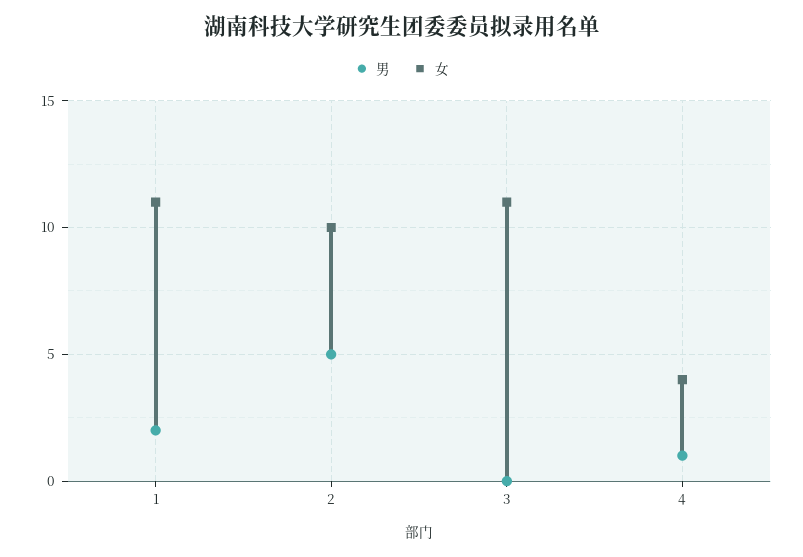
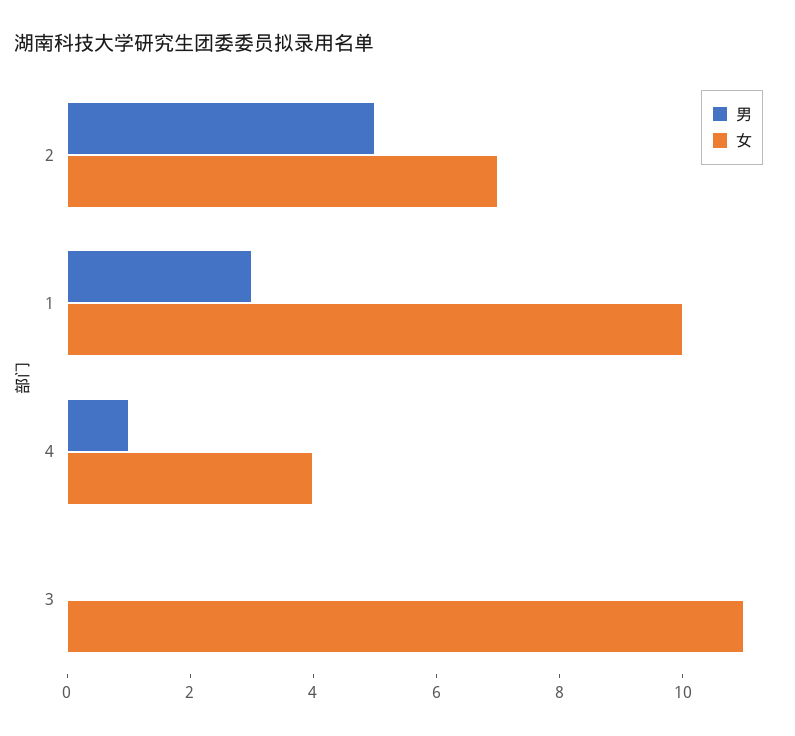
男, 1: 2 -> 3
女, 1: 11 -> 10
女, 2: 10 -> 7

